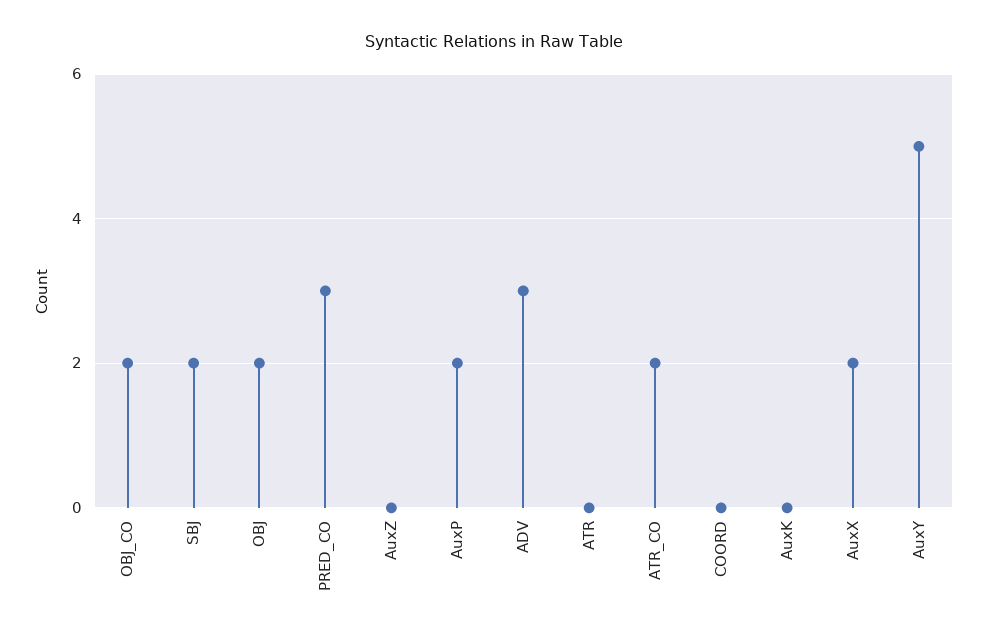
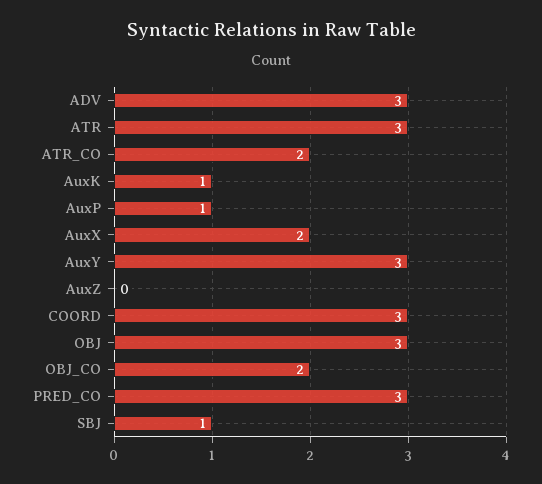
SBJ: 2 -> 1
OBJ: 2 -> 3
AuxP: 2 -> 1
ATR: 0 -> 3
COORD: 0 -> 3
AuxK: 0 -> 1
AuxY: 5 -> 3

